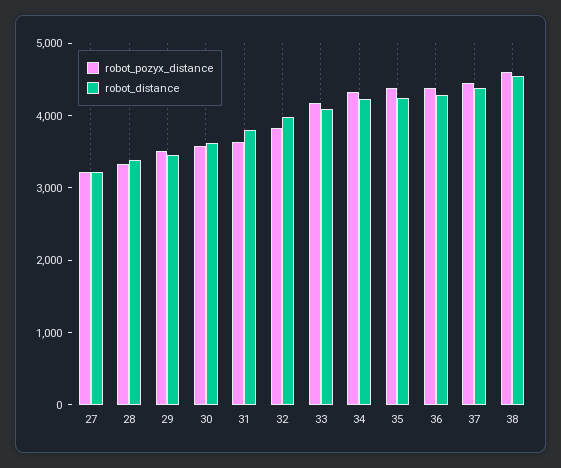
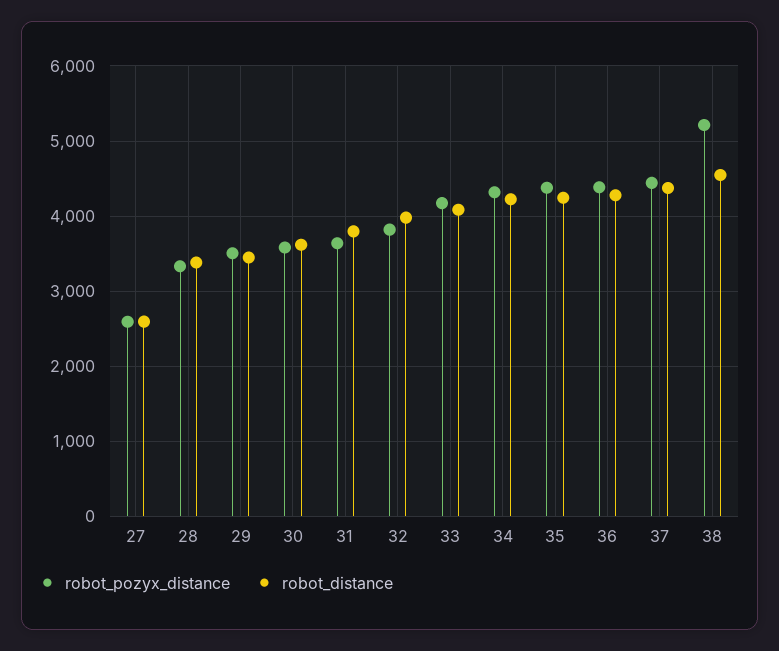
robot_pozyx_distance, 27: 3200 -> 2600
robot_distance, 27: 3200 -> 2600
robot_pozyx_distance, 38: 4600 -> 5200

